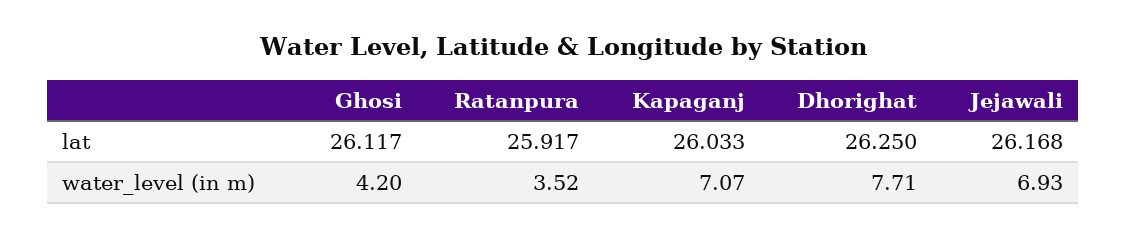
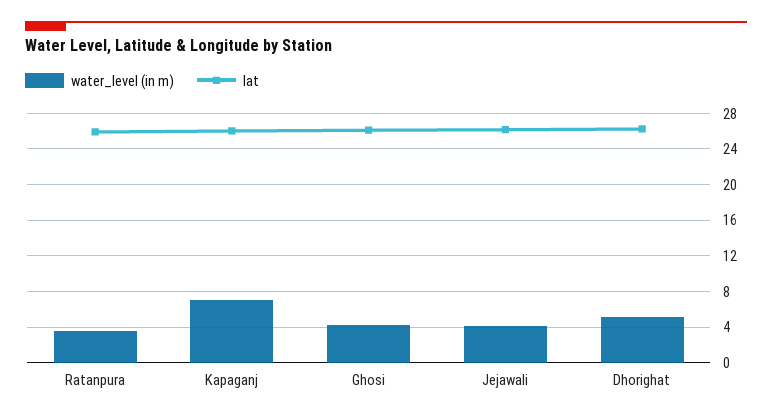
water_level (in m), Dhorighat: 7.71 -> 5
water_level (in m), Jejawali: 6.93 -> 4

